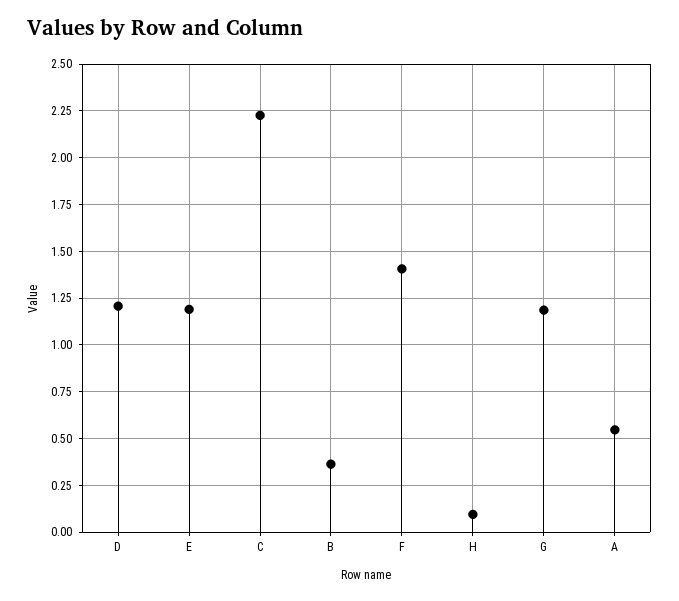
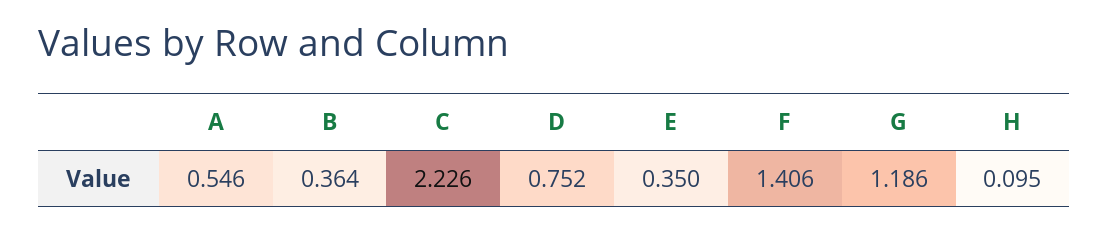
D: 1.2 -> 0.752
E: 1.2 -> 0.35

